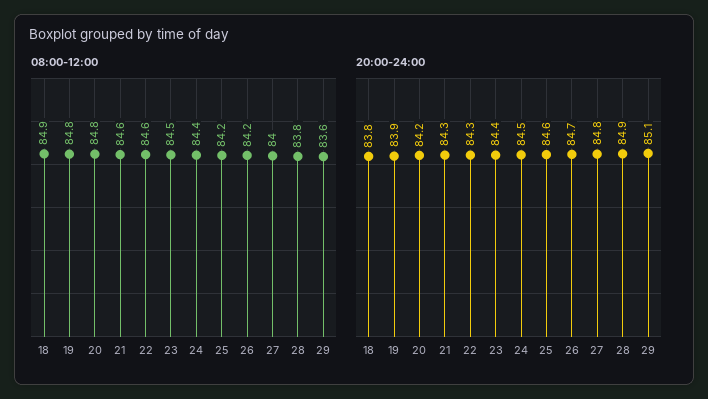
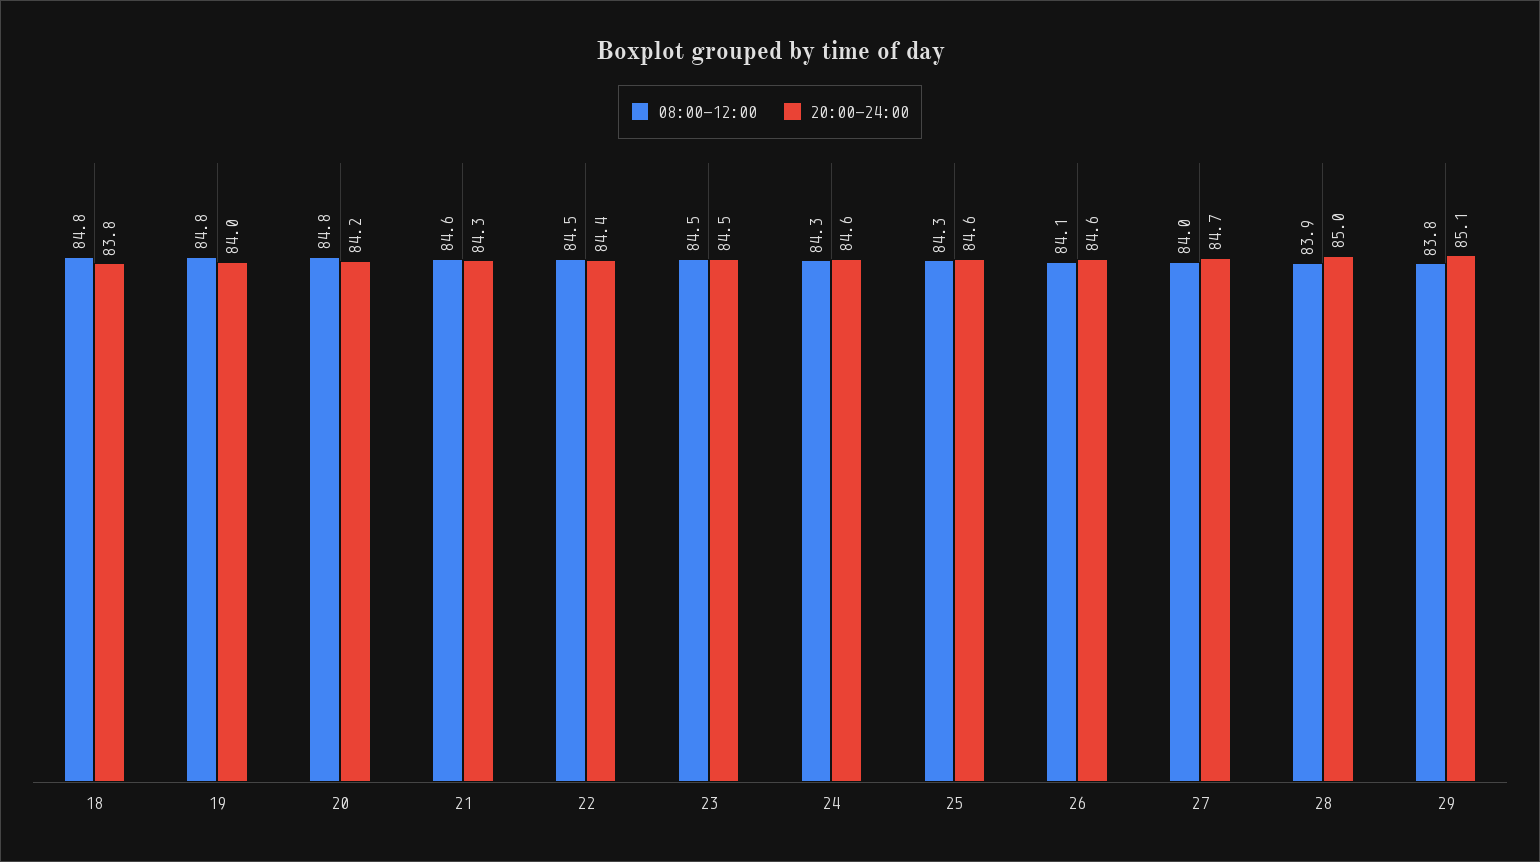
08:00-12:00, 18: 84.9 -> 84.8
08:00-12:00, 22: 84.6 -> 84.5
08:00-12:00, 24: 84.4 -> 84.3
08:00-12:00, 25: 84.2 -> 84.3
08:00-12:00, 26: 84.2 -> 84.1
08:00-12:00, 28: 83.8 -> 83.9
08:00-12:00, 29: 83.6 -> 83.8
20:00-24:00, 19: 83.9 -> 84
20:00-24:00, 22: 84.3 -> 84.4
20:00-24:00, 23: 84.4 -> 84.5
20:00-24:00, 24: 84.5 -> 84.6
20:00-24:00, 26: 84.7 -> 84.6
20:00-24:00, 27: 84.8 -> 84.7
20:00-24:00, 28: 84.9 -> 85

